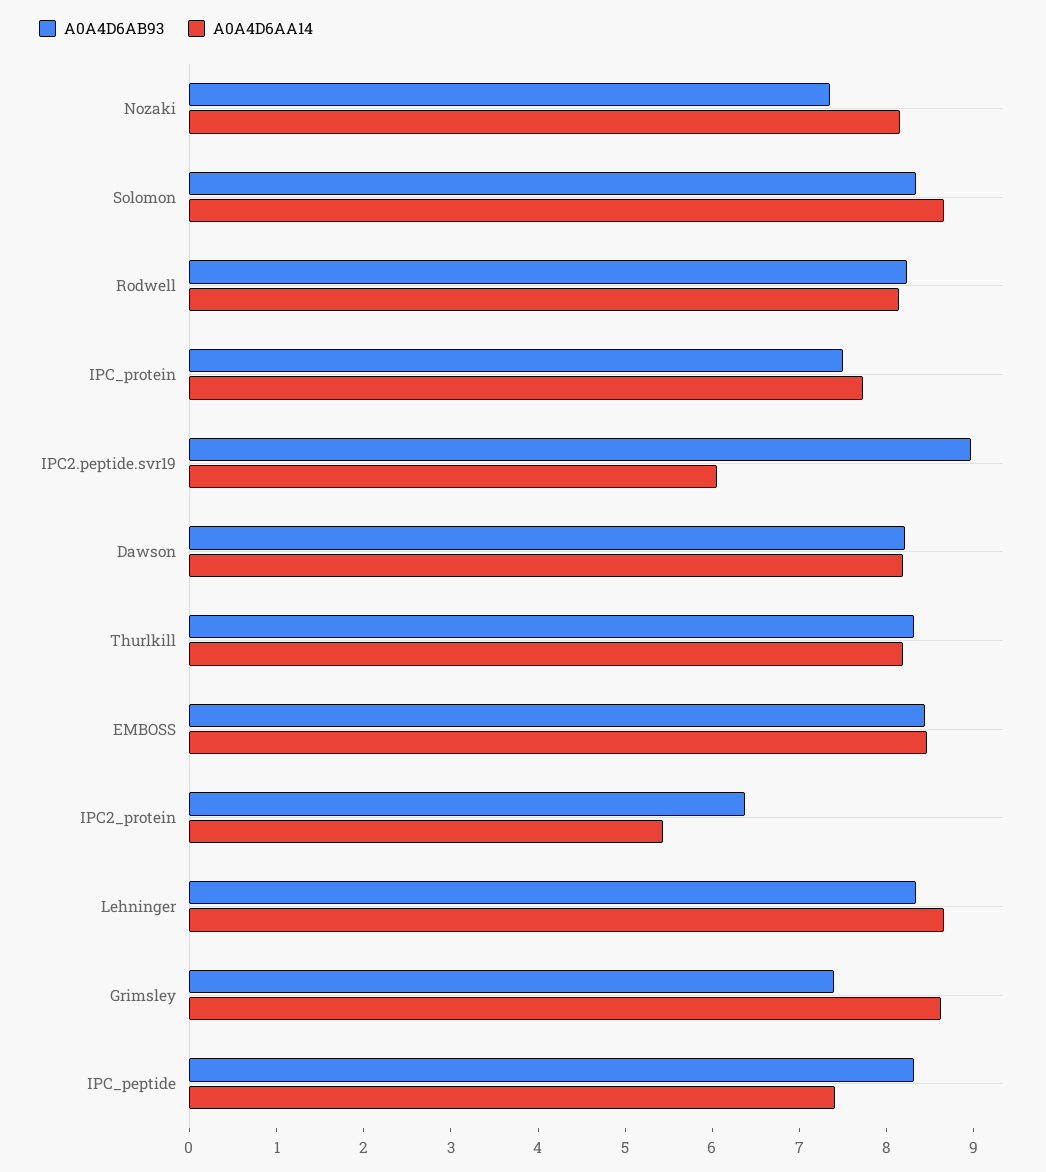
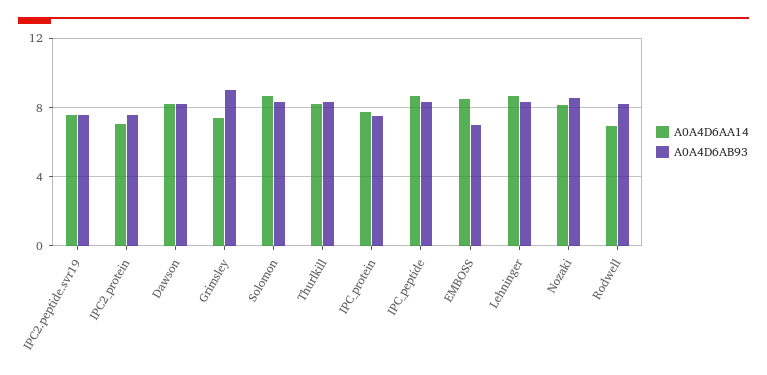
A0A4D6AB93, Nozaki: 7.4 -> 8.5
A0A4D6AA14, Rodwell: 8.2 -> 7
A0A4D6AB93, IPC2.peptide.svr19: 9 -> 7.5
A0A4D6AA14, IPC2.peptide.svr19: 6 -> 7.5
A0A4D6AB93, EMBOSS: 8.4 -> 7
A0A4D6AB93, IPC2_protein: 6.4 -> 7.5
A0A4D6AA14, IPC2_protein: 5.4 -> 7
A0A4D6AB93, Grimsley: 7.4 -> 9
A0A4D6AA14, Grimsley: 8.6 -> 7.5
A0A4D6AA14, IPC_peptide: 7.4 -> 8.5

